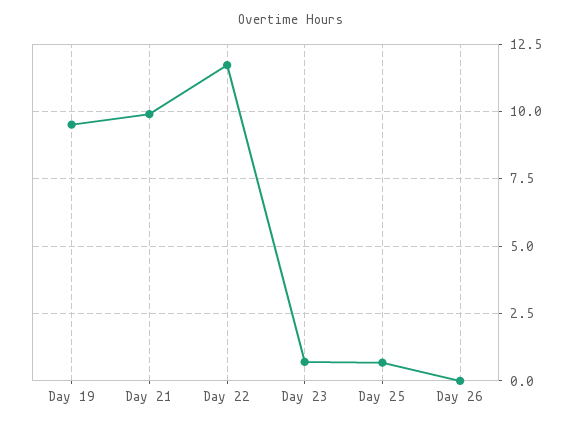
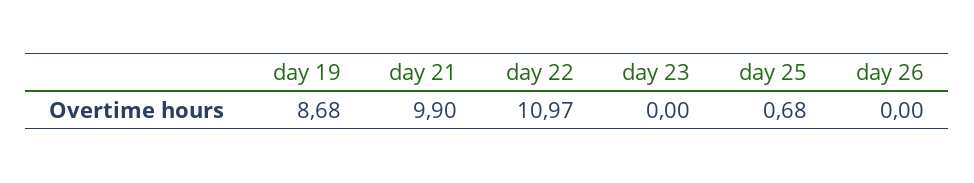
Day 19: 9.5 -> 8.68
Day 22: 11.75 -> 10.97
Day 23: 0.75 -> 0

